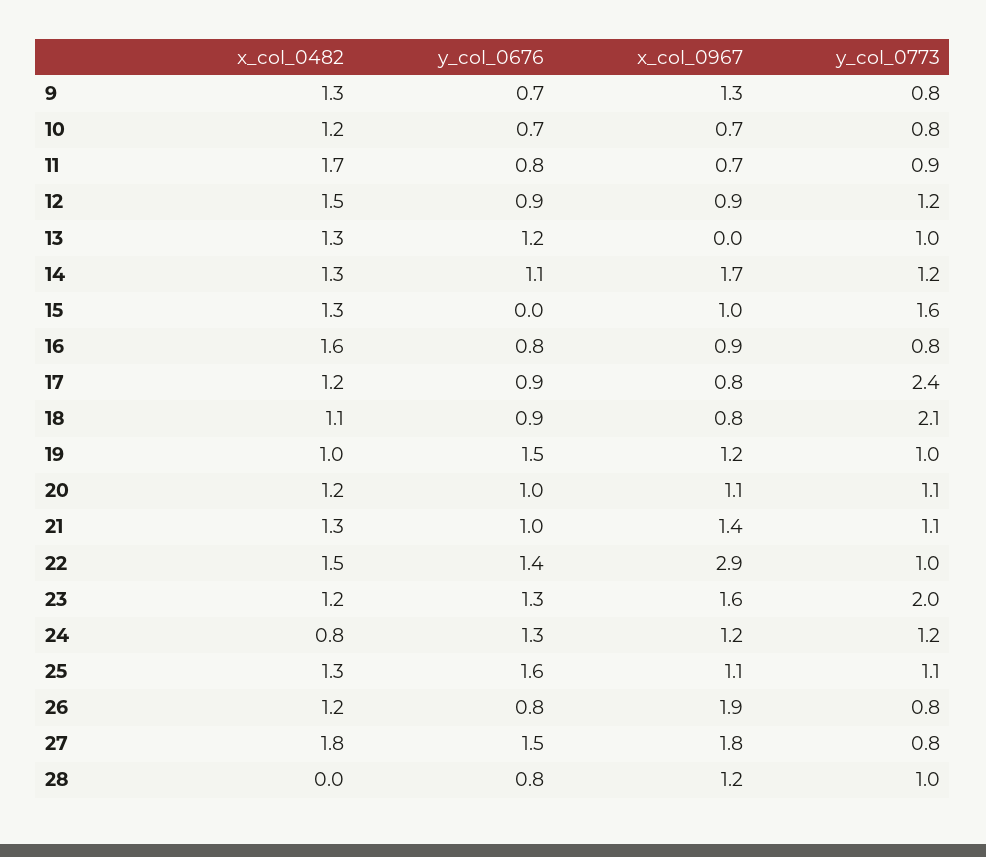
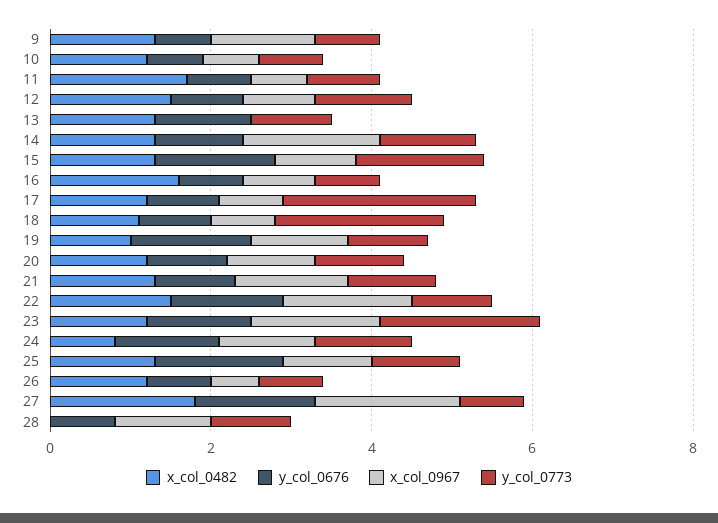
y_col_0676, 15: 0 -> 1.5
x_col_0967, 22: 2.9 -> 1.5
x_col_0967, 26: 1.9 -> 0.5

